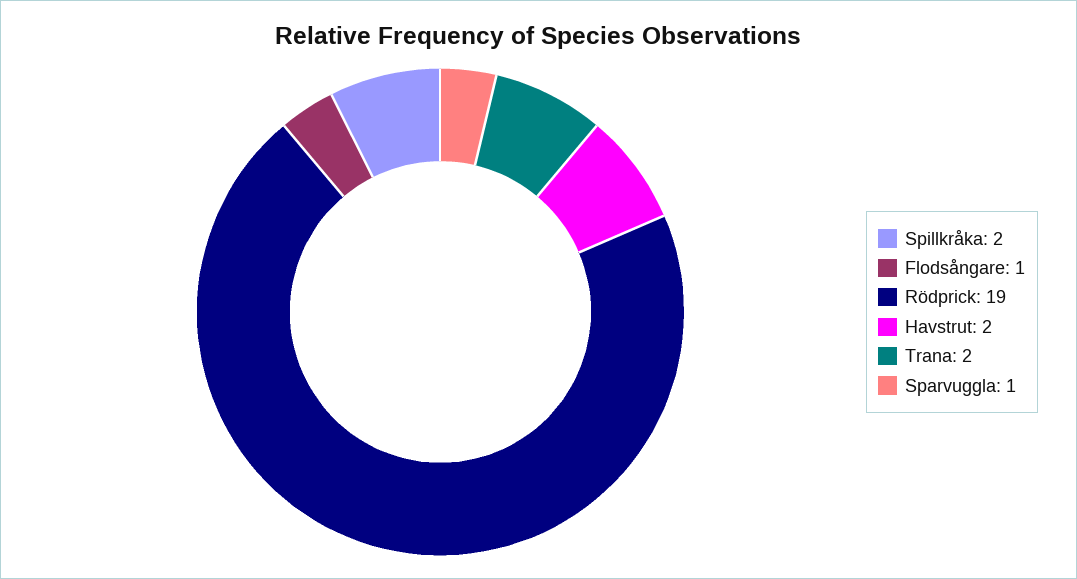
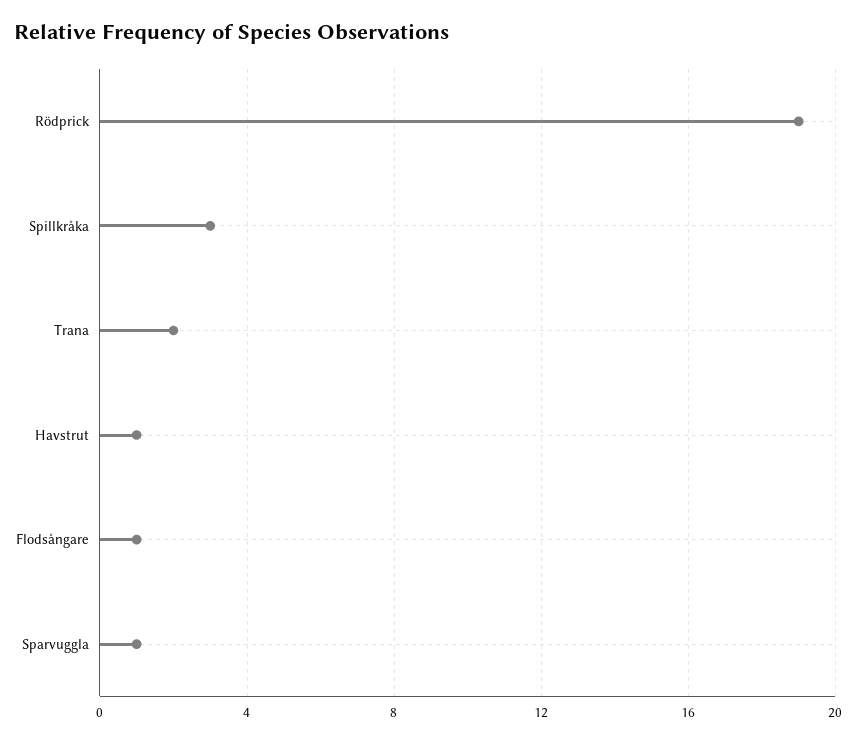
Spillkråka: 2 -> 3
Havstrut: 2 -> 1

